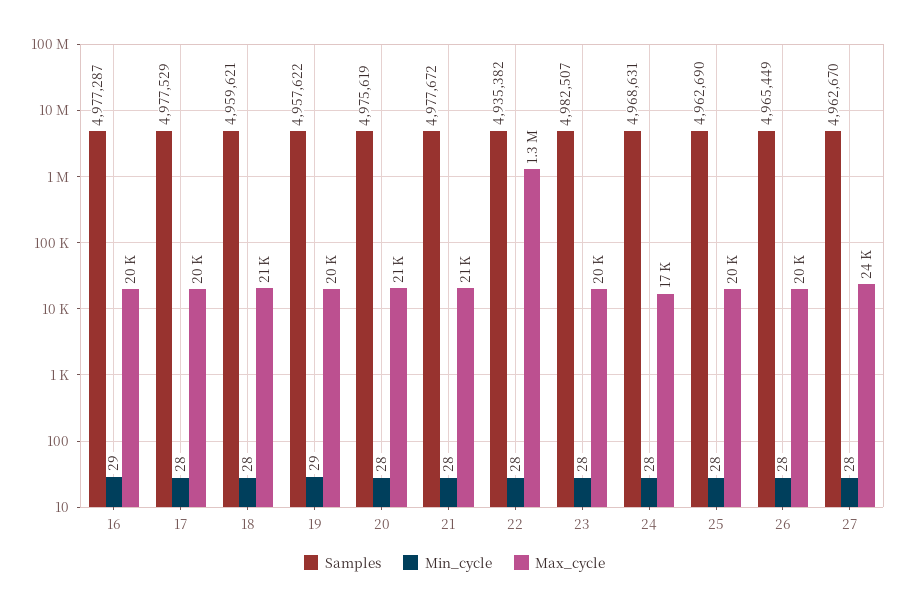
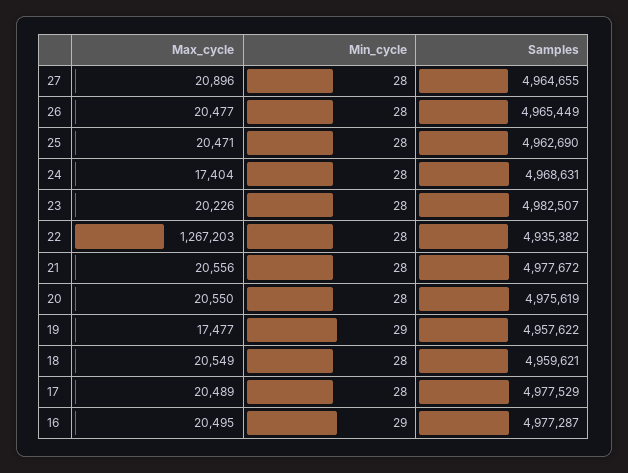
Max_cycle, 19: 20000 -> 17477
Samples, 27: 4962670 -> 4964655
Max_cycle, 27: 24000 -> 20896

